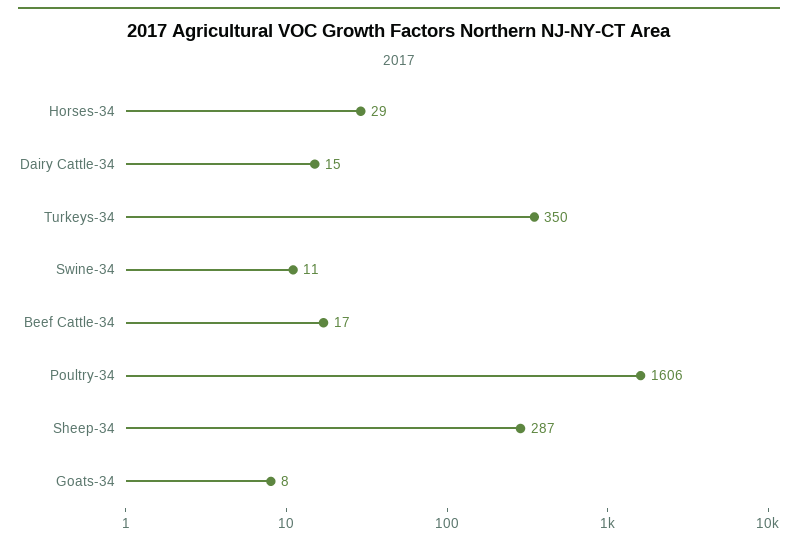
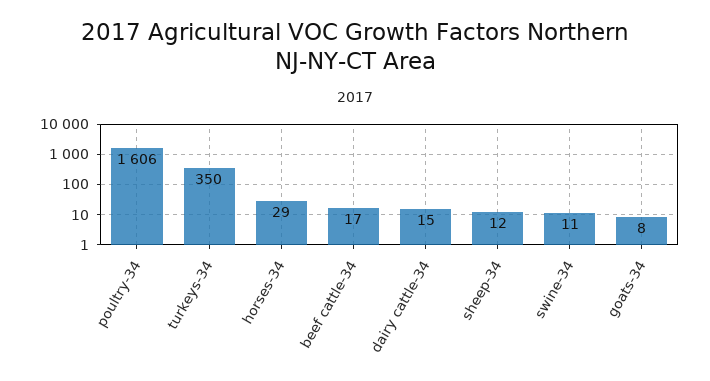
Sheep-34: 287 -> 12

